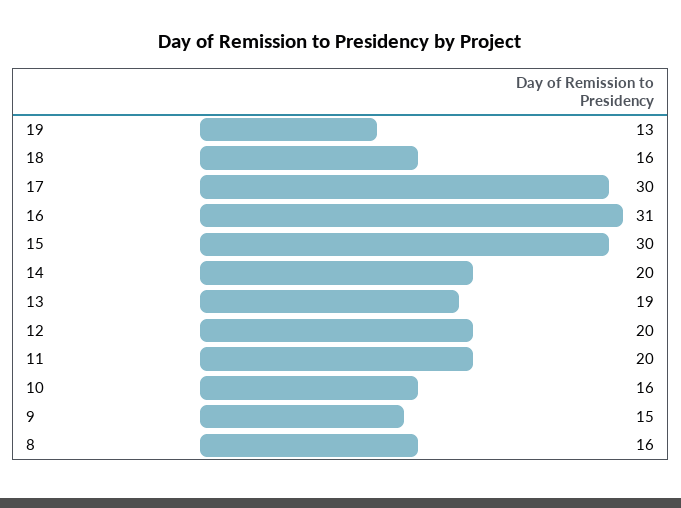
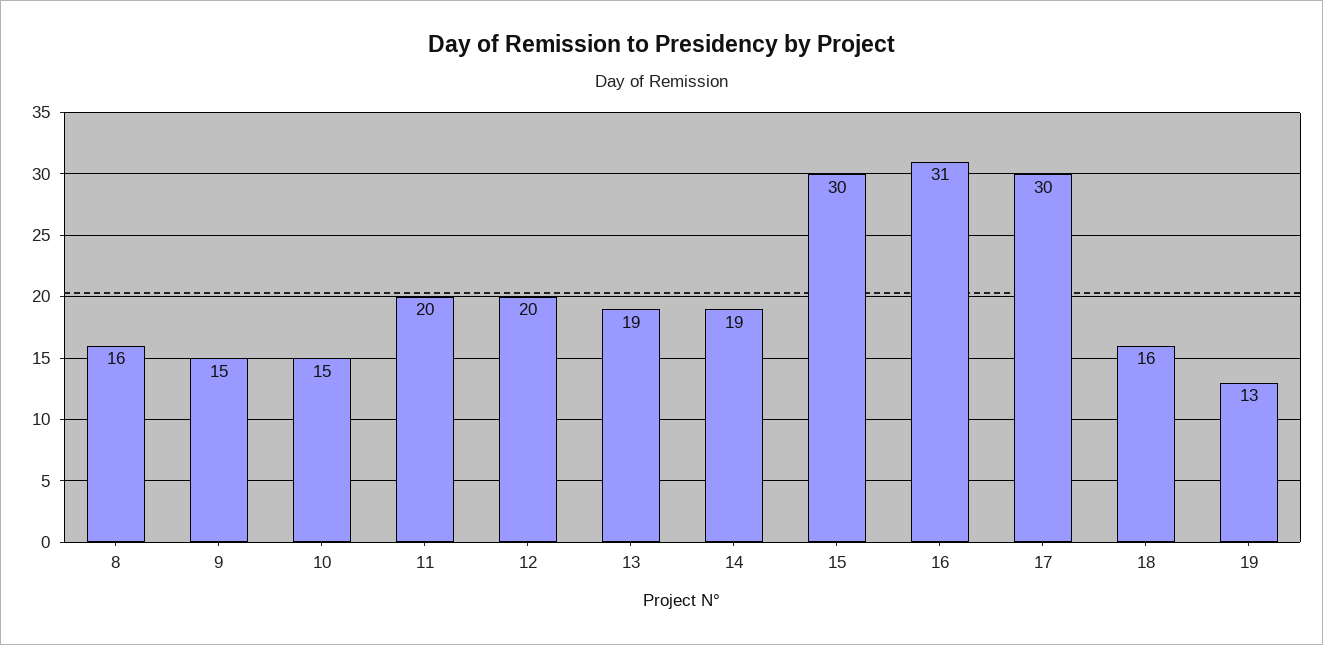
14: 20 -> 19
10: 16 -> 15

